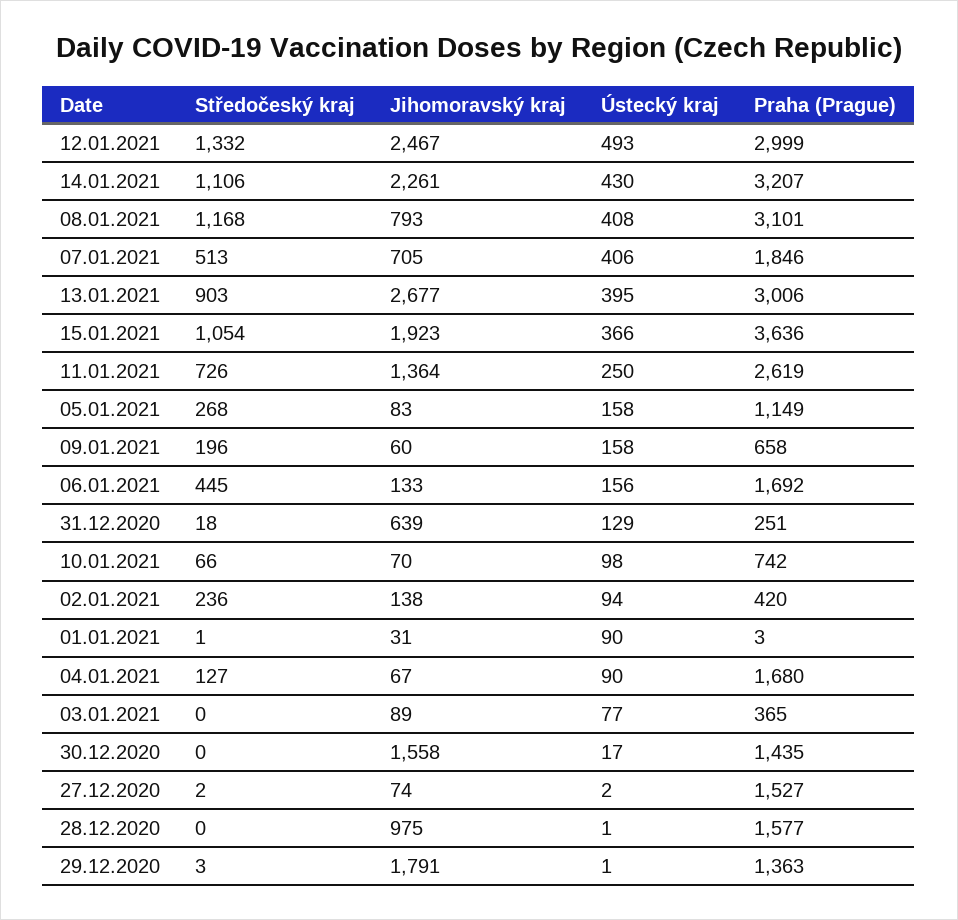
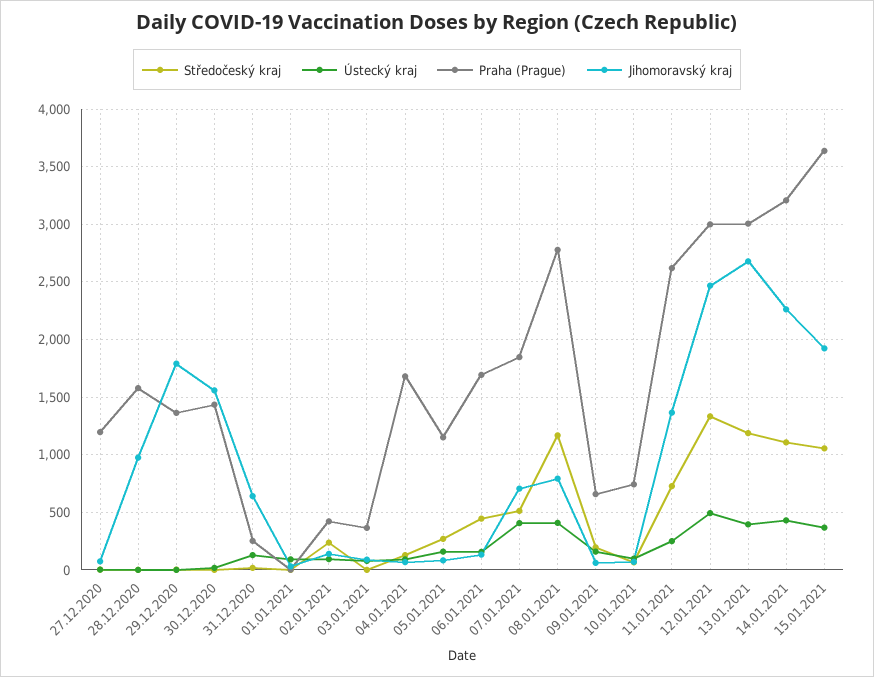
Praha (Prague), 08.01.2021: 3101 -> 2800
Středočeský kraj, 13.01.2021: 903 -> 1200
Praha (Prague), 27.12.2020: 1527 -> 1200

